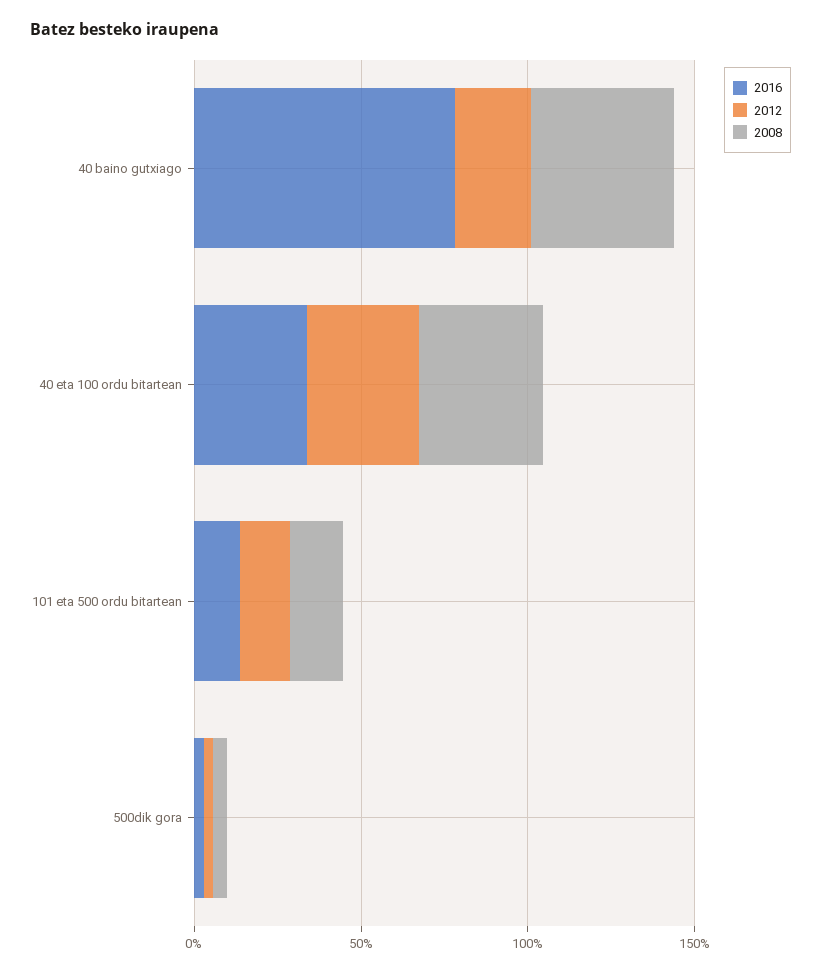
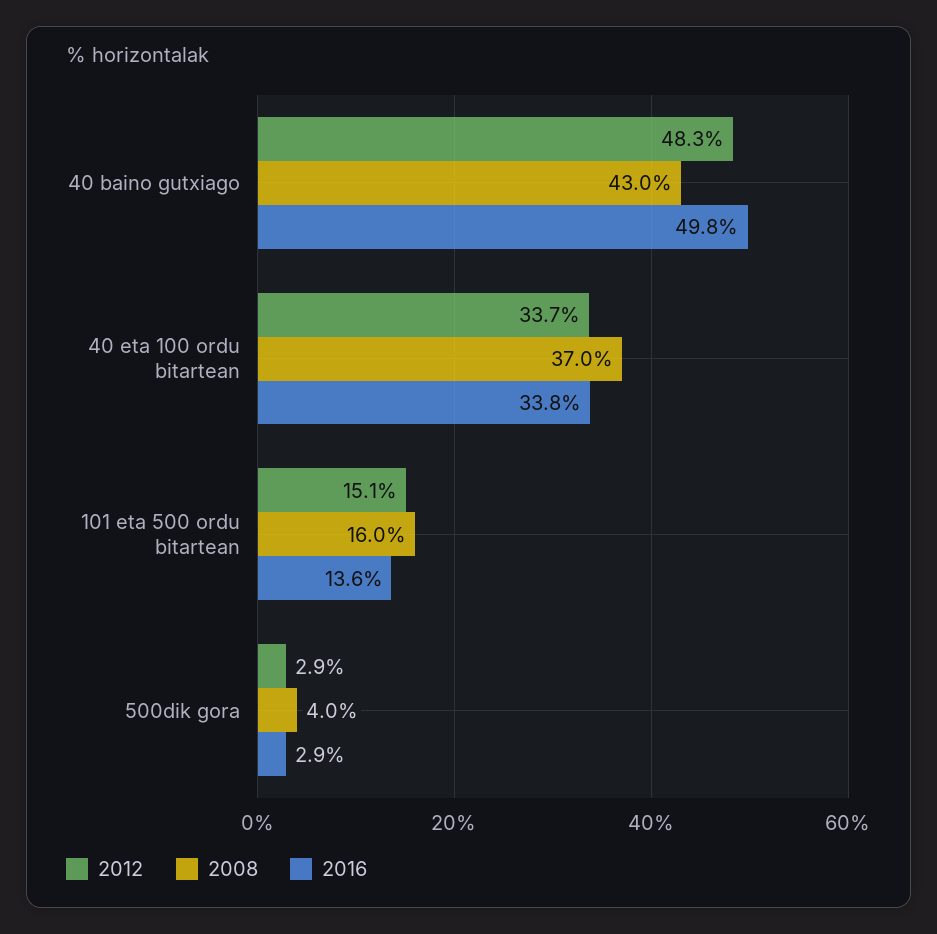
2016, 40 baino gutxiago: 80 -> 49.8
2012, 40 baino gutxiago: 20 -> 48.3

